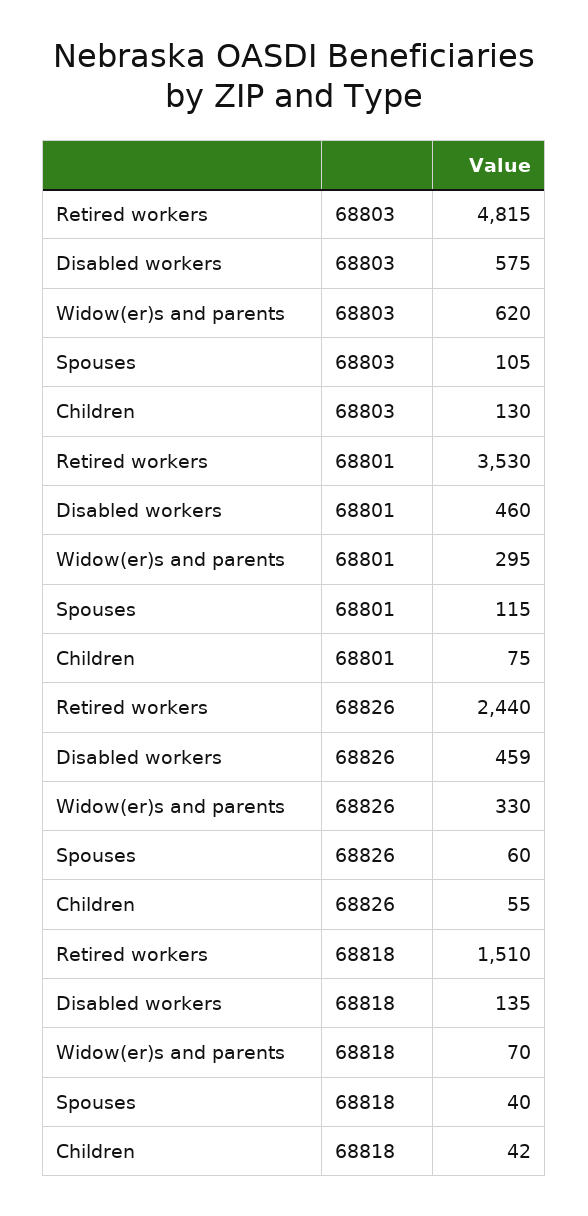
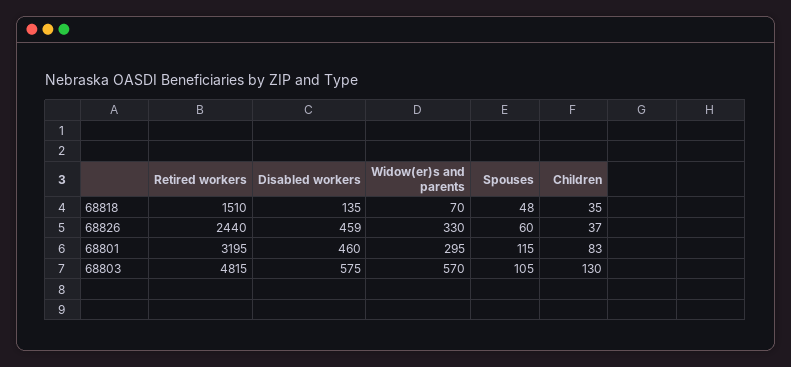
Widow(er)s and parents, 68803: 620 -> 570
Retired workers, 68801: 3530 -> 3195
Children, 68801: 75 -> 83
Children, 68826: 55 -> 37
Spouses, 68818: 40 -> 48
Children, 68818: 42 -> 35

